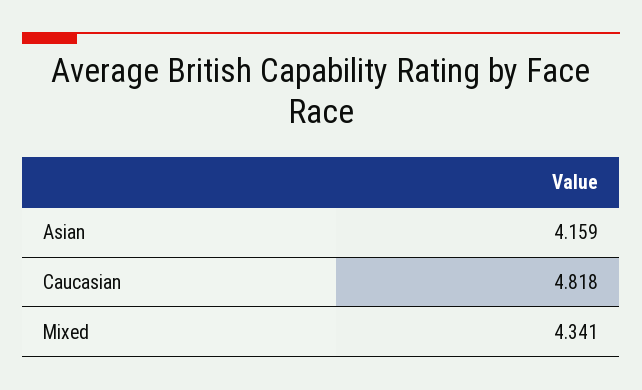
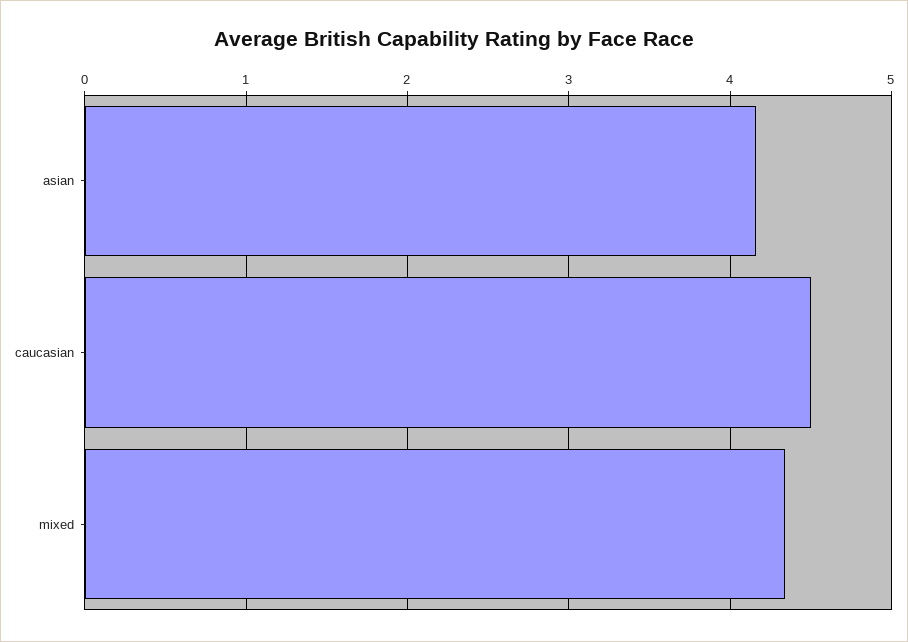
Caucasian: 4.818 -> 4.5

